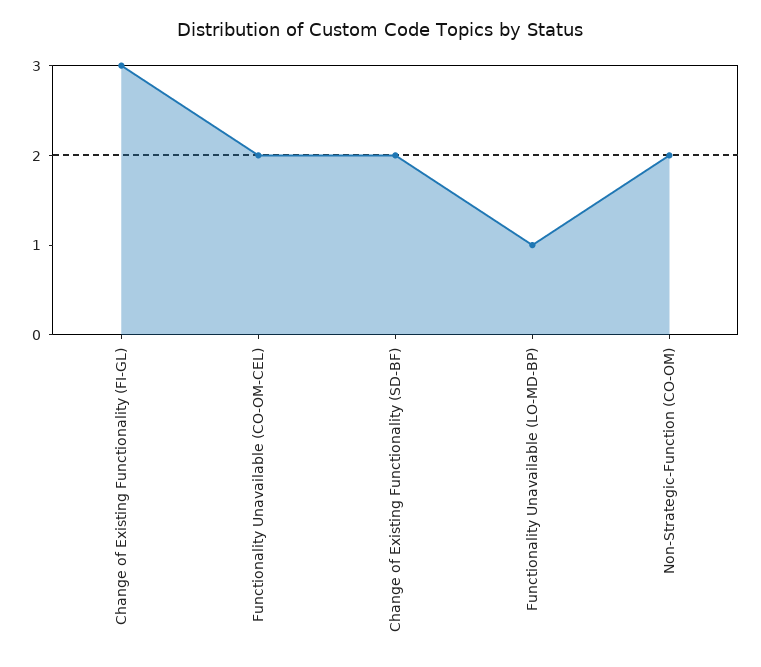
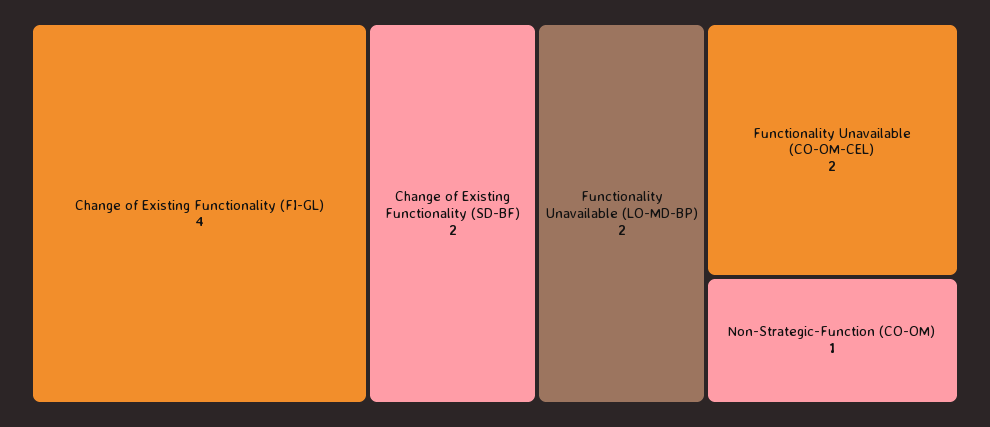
Change of Existing Functionality (FI-GL): 3 -> 4
Functionality Unavailable (LO-MD-BP): 1 -> 2
Non-Strategic-Function (CO-OM): 2 -> 1

